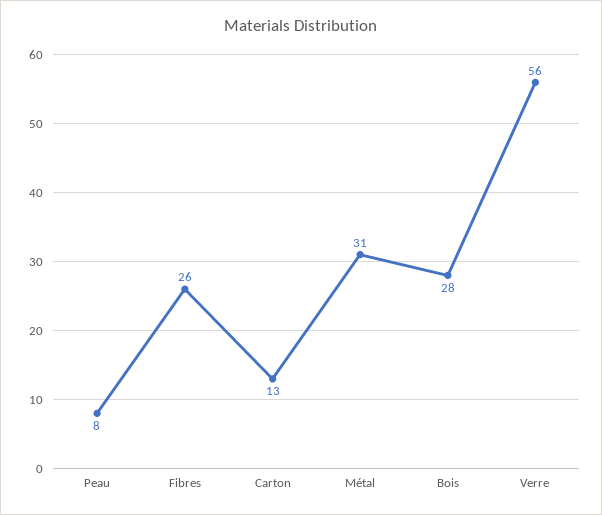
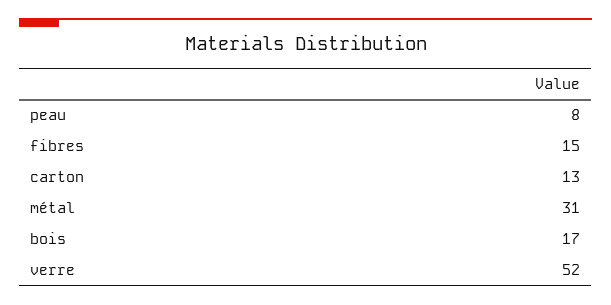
Fibres: 26 -> 15
Bois: 28 -> 17
Verre: 56 -> 52

